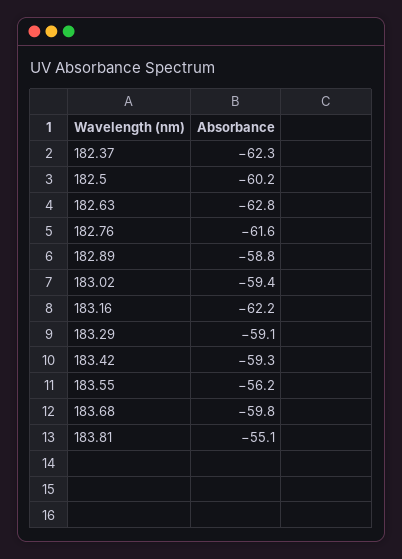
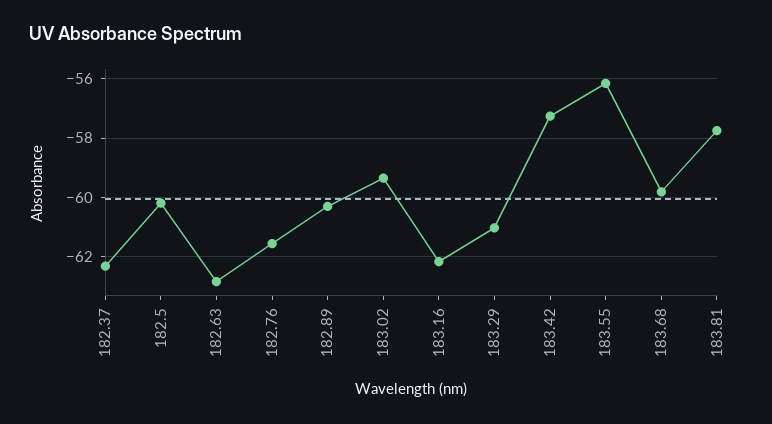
182.89: -58.8 -> -60.25
183.29: -59.1 -> -61
183.42: -59.3 -> -57.25
183.81: -55.1 -> -57.75

